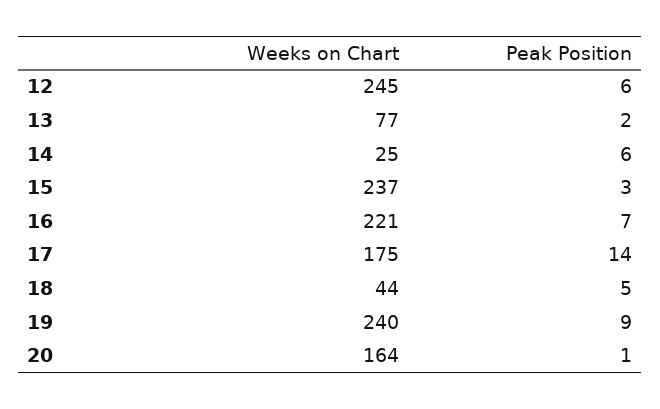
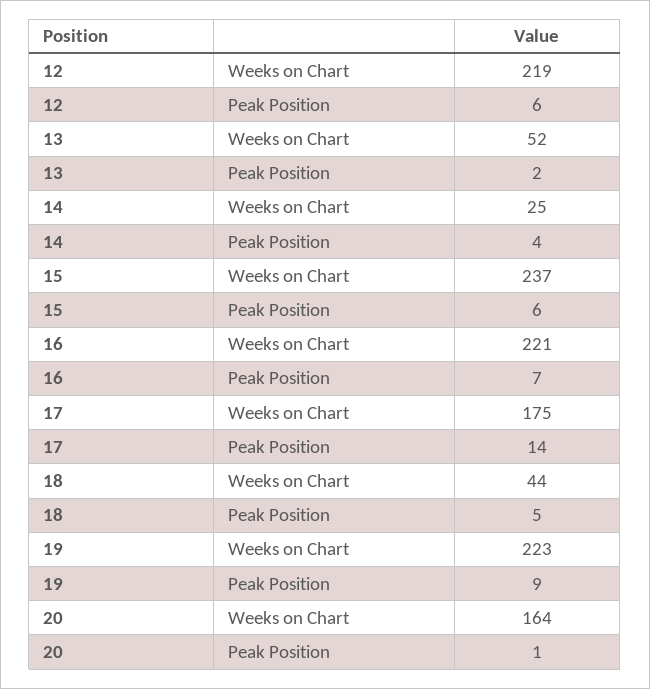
Weeks on Chart, 12: 245 -> 219
Weeks on Chart, 13: 77 -> 52
Peak Position, 14: 6 -> 4
Peak Position, 15: 3 -> 6
Weeks on Chart, 19: 240 -> 223

